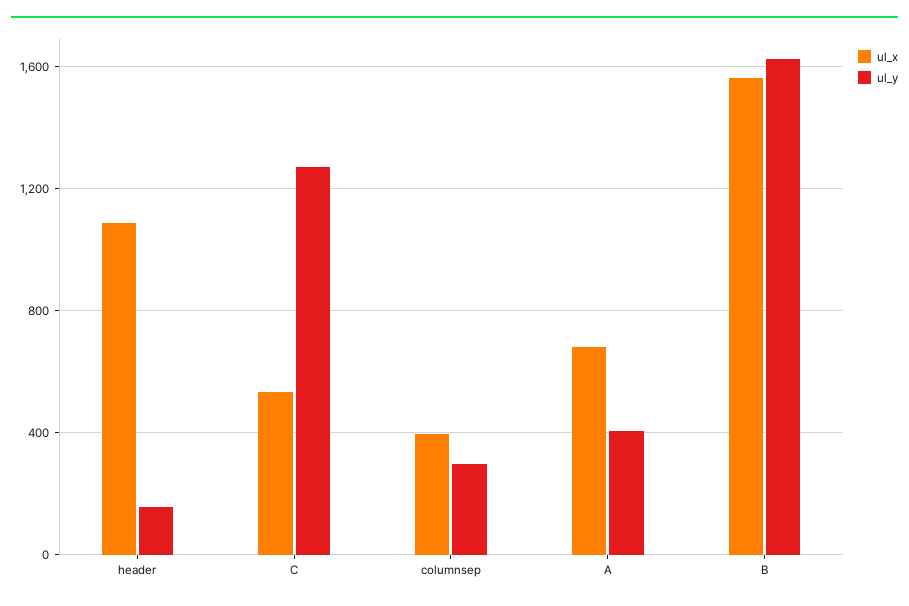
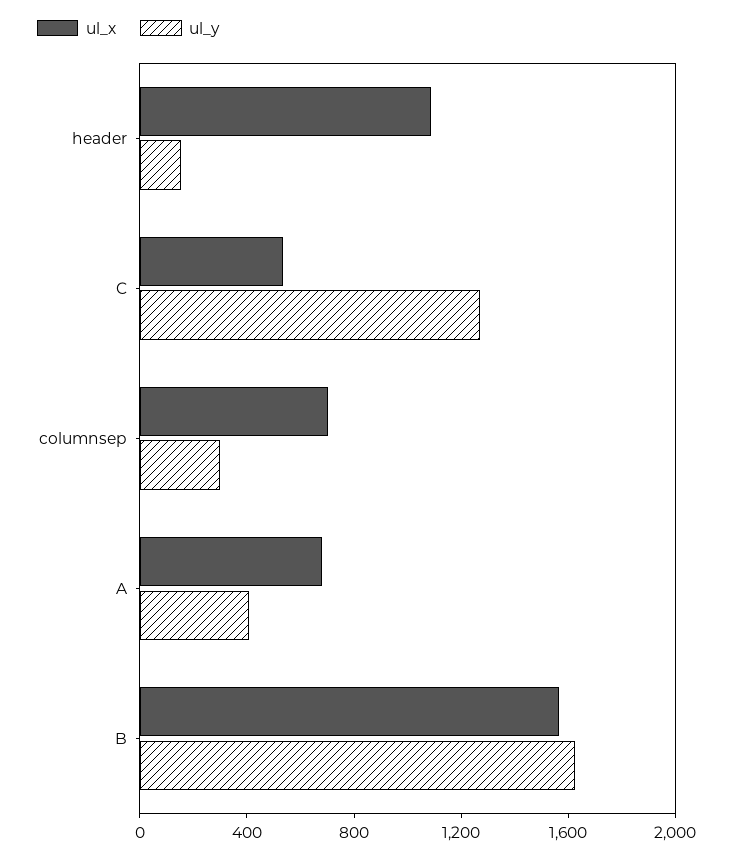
ul_x, columnsep: 400 -> 700

